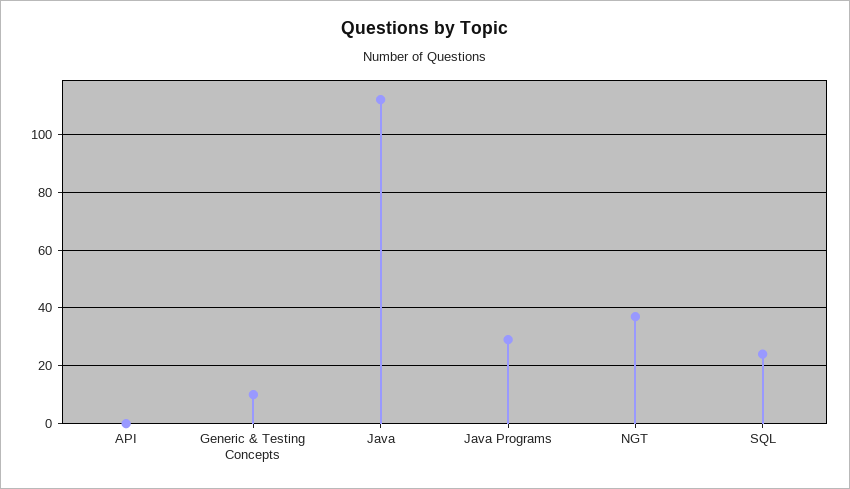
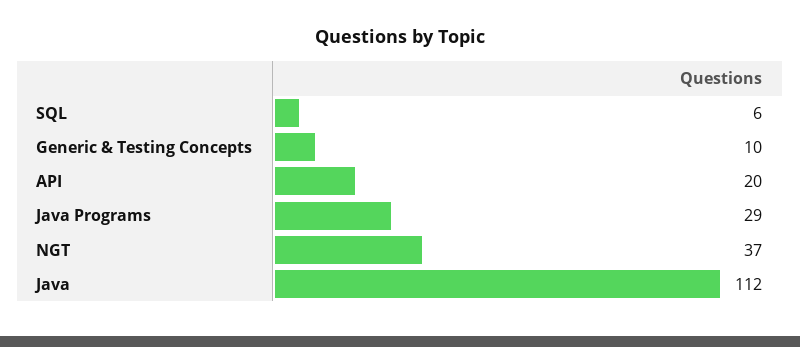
API: 0 -> 20
SQL: 25 -> 6

